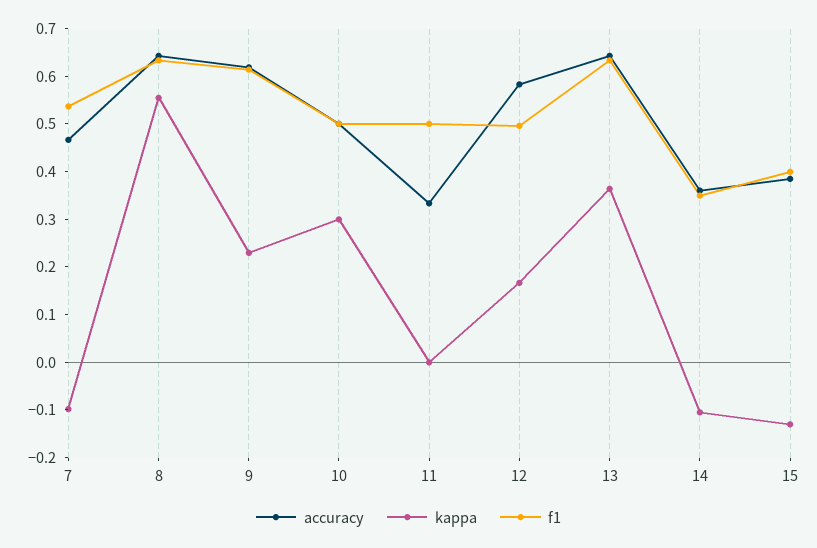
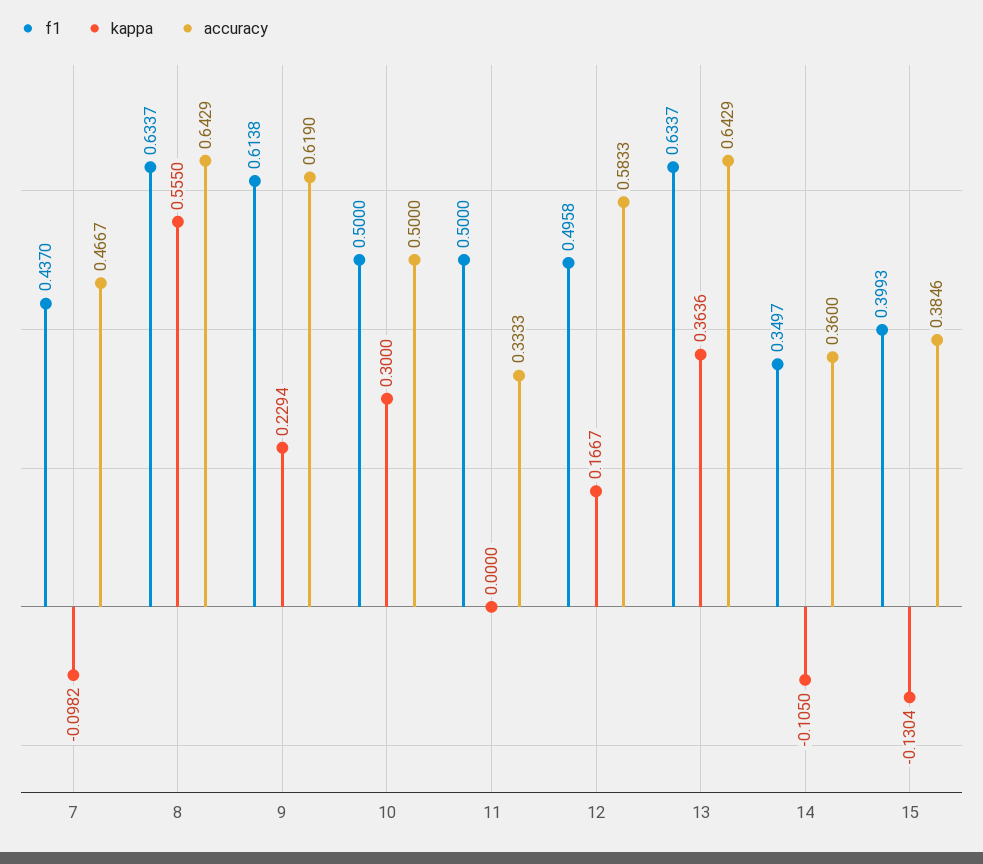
f1, 7: 0.54 -> 0.437

